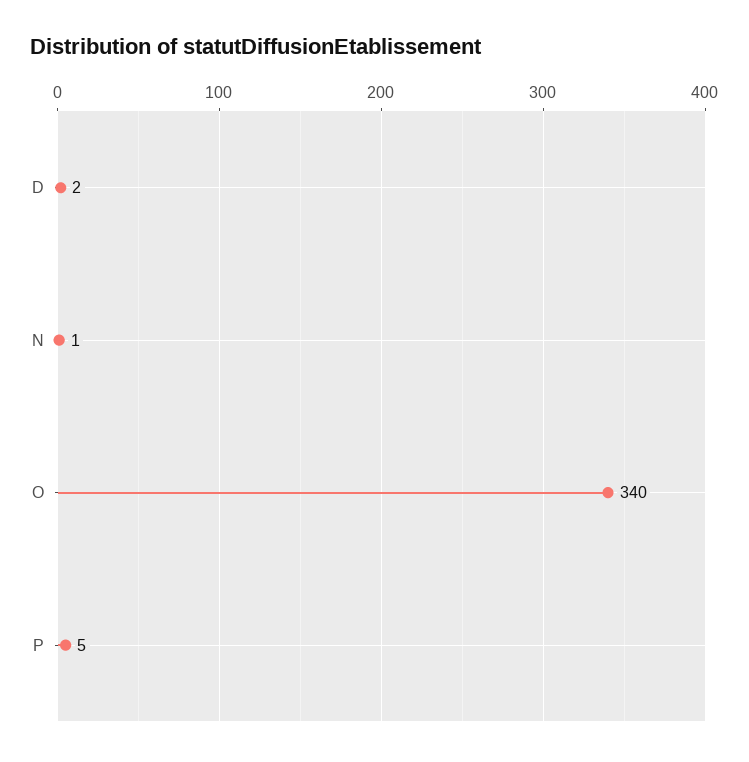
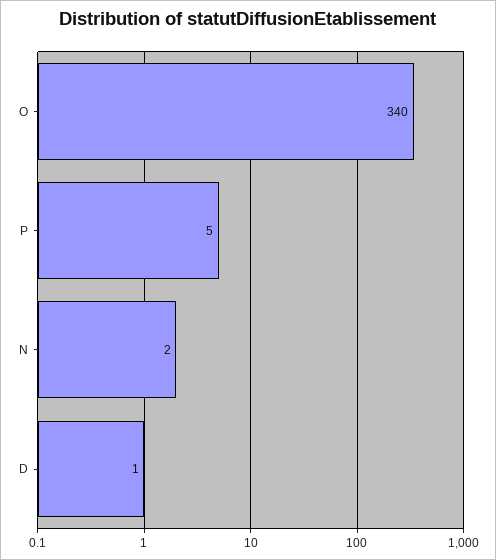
D: 2 -> 1
N: 1 -> 2

